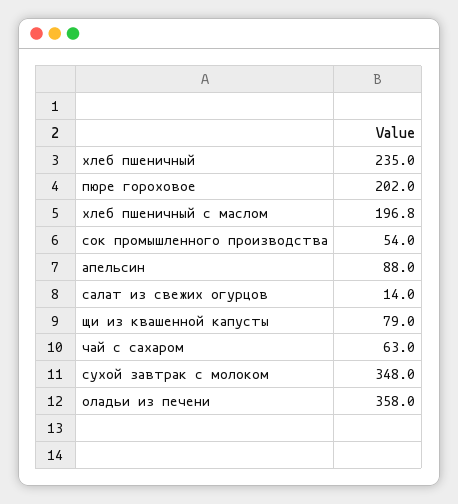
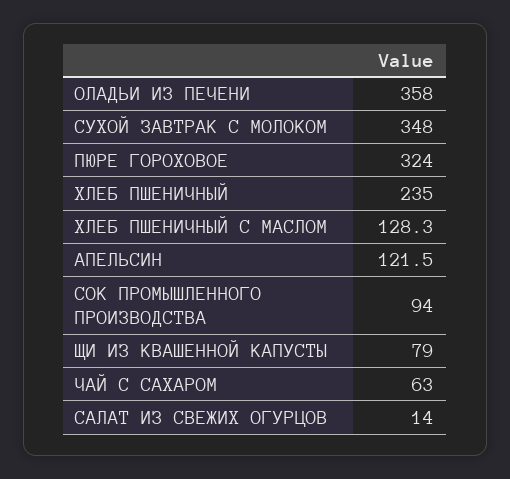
пюре гороховое: 202 -> 324
хлеб пшеничный с маслом: 196.8 -> 128.3
сок промышленного производства: 54 -> 94
апельсин: 88 -> 121.5

